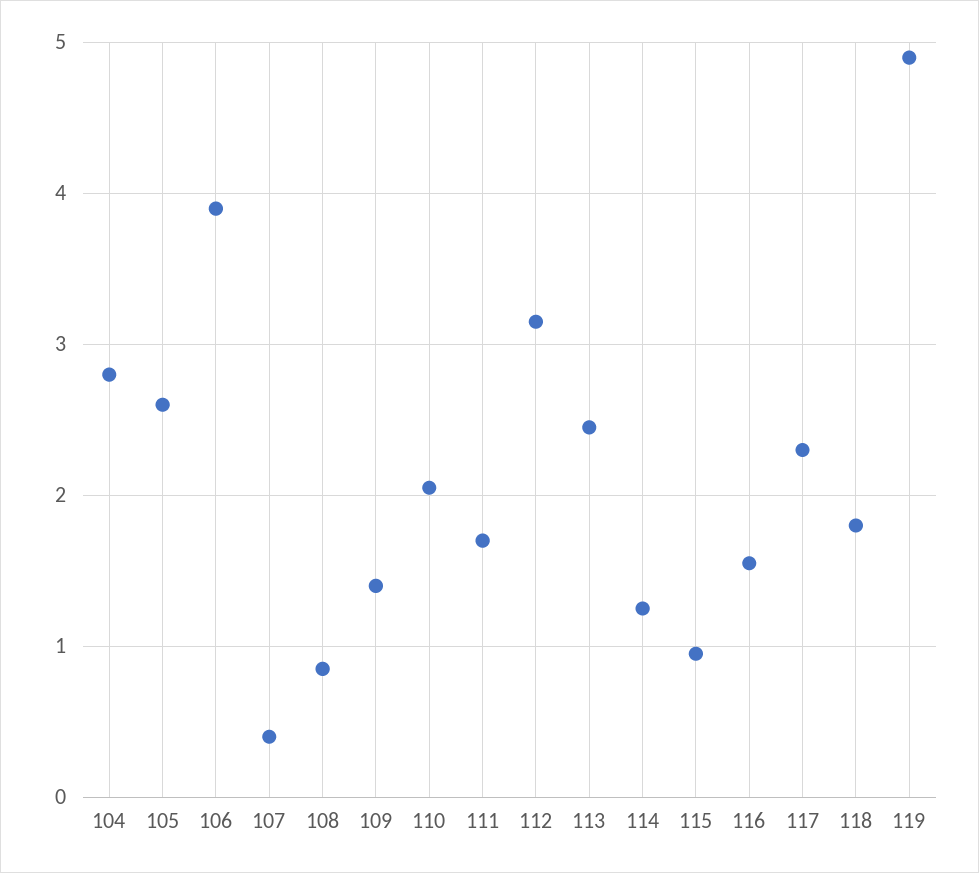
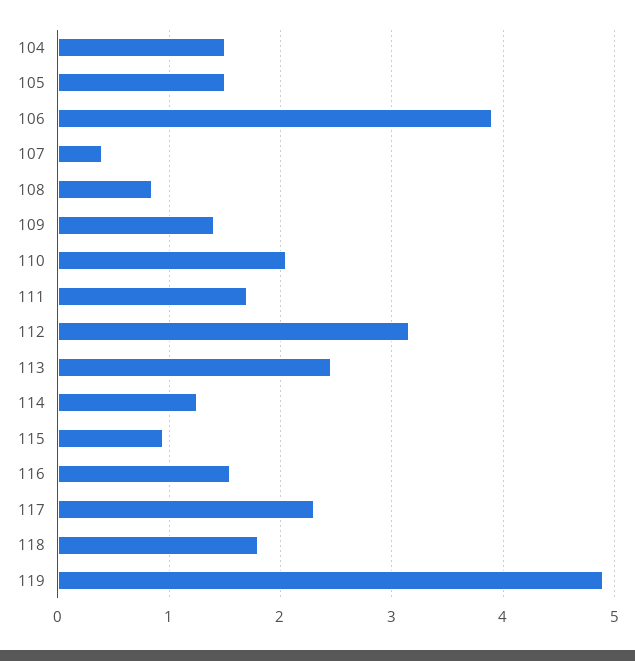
104: 2.8 -> 1.5
105: 2.6 -> 1.5

